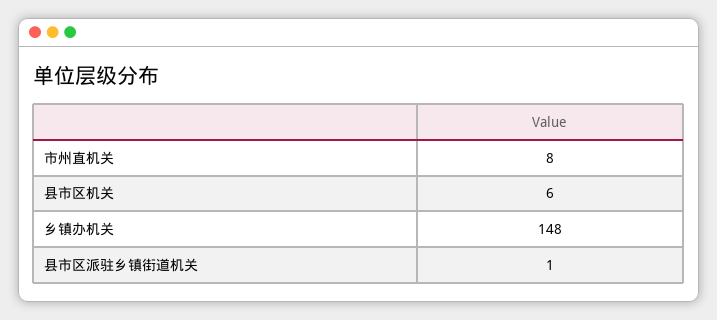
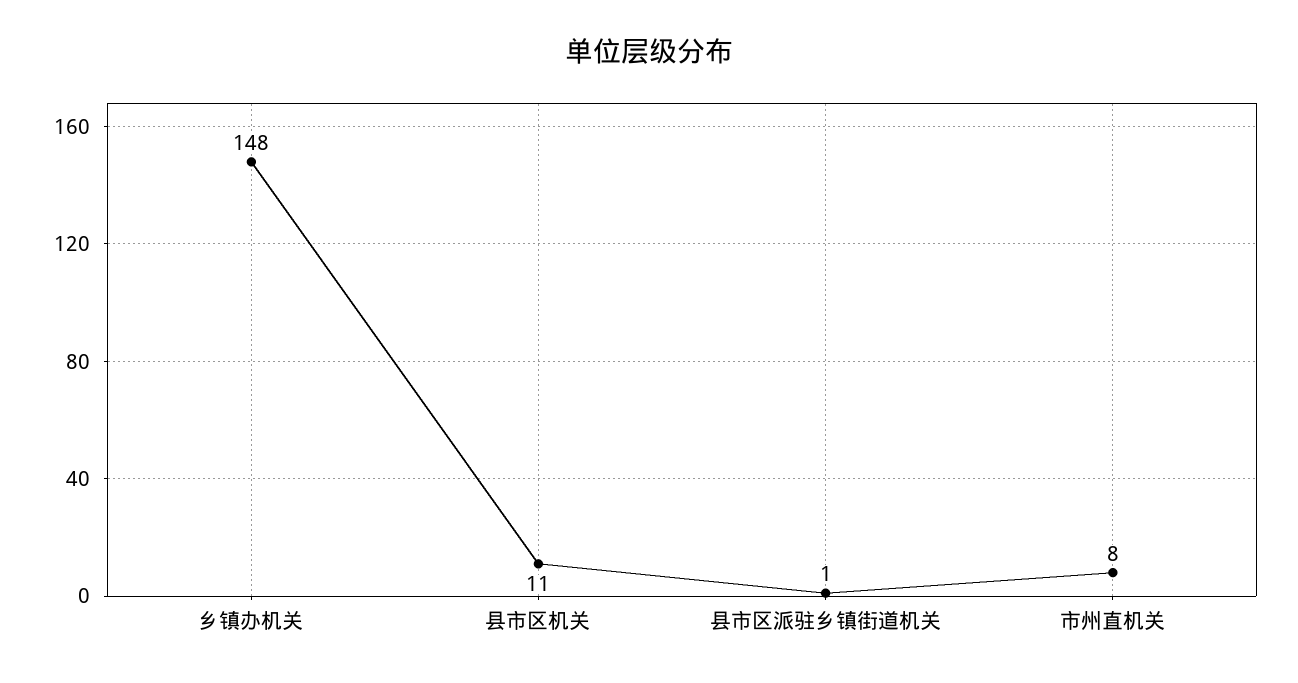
县市区机关: 6 -> 11

